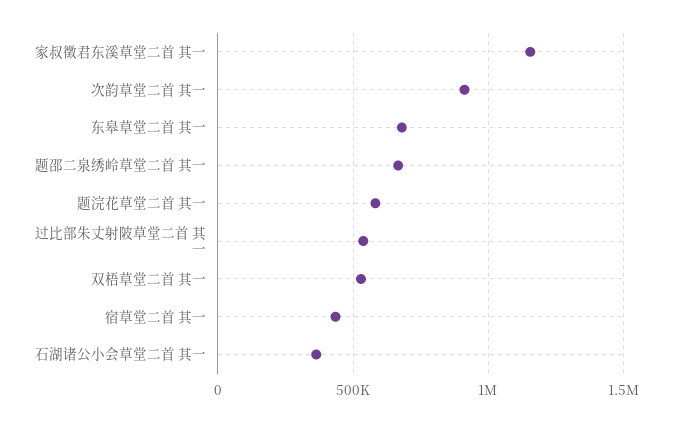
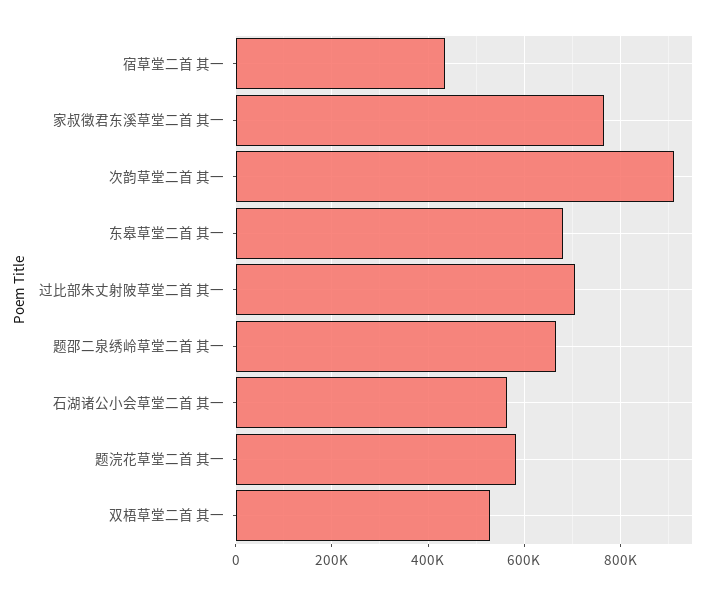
家叔徵君东溪草堂二首 其一: 1150000 -> 760000
过比部朱丈射陂草堂二首 其一: 550000 -> 700000
石湖诸公小会草堂二首 其一: 350000 -> 560000

